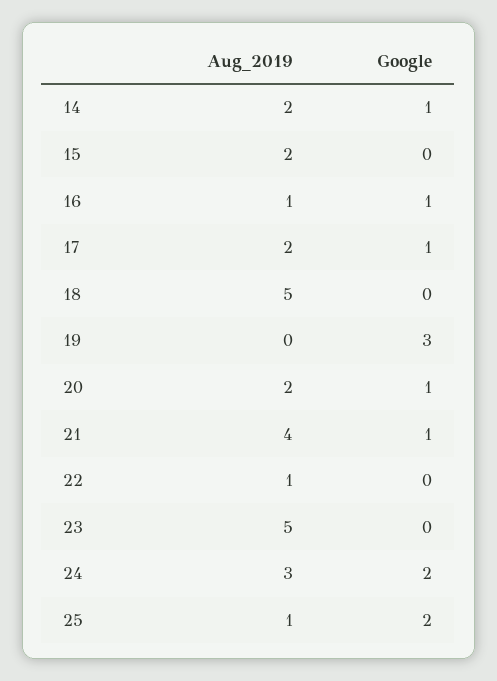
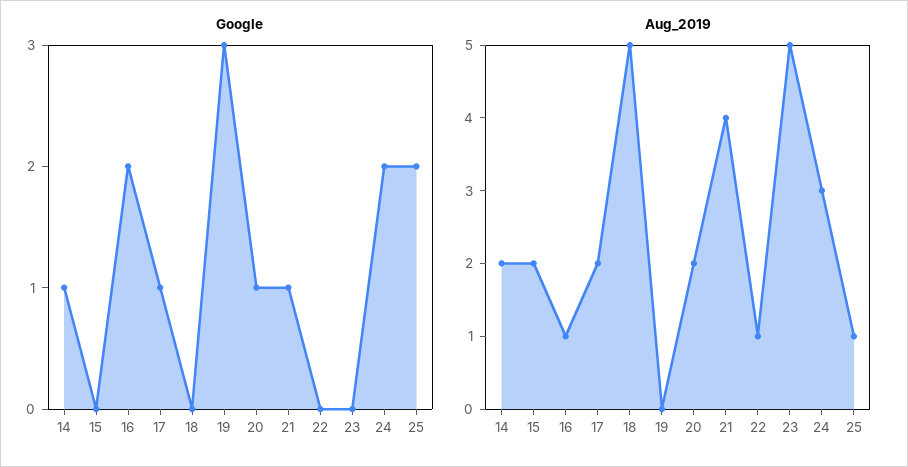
Google, 16: 1 -> 2

